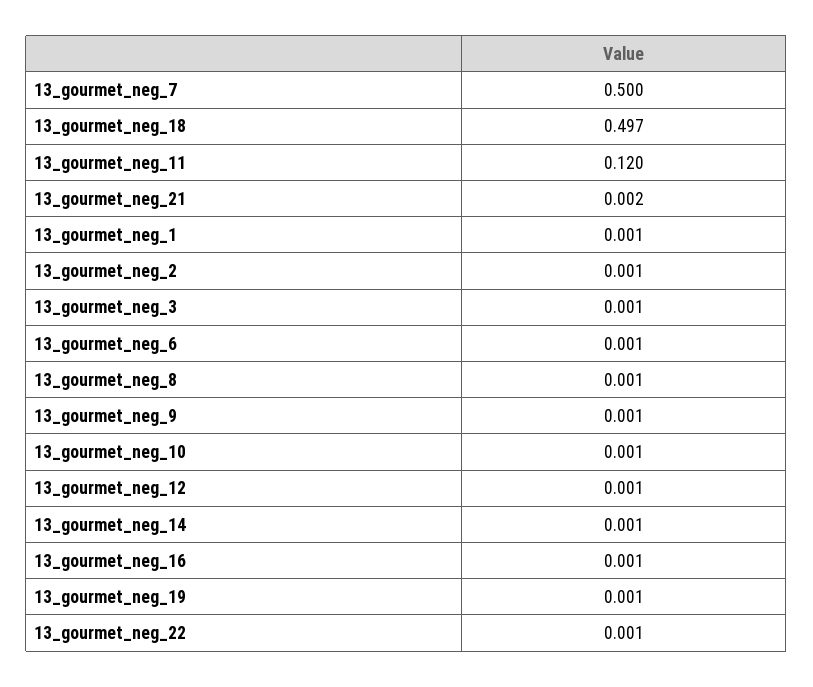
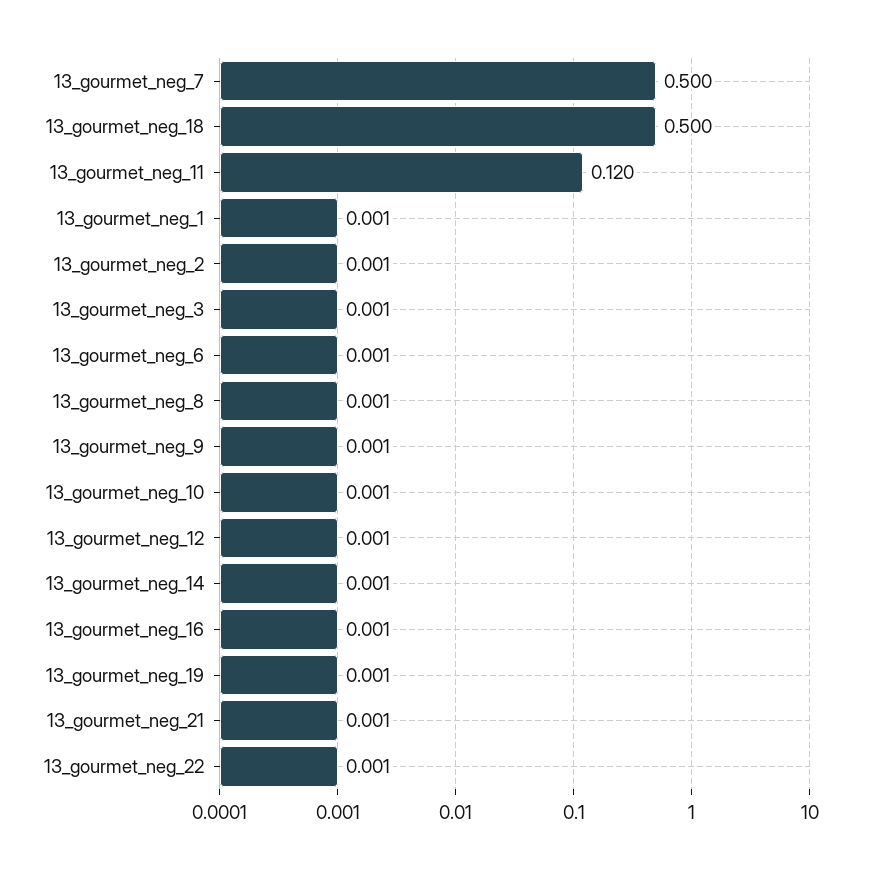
13_gourmet_neg_18: 0.497 -> 0.5
13_gourmet_neg_21: 0.002 -> 0.001

